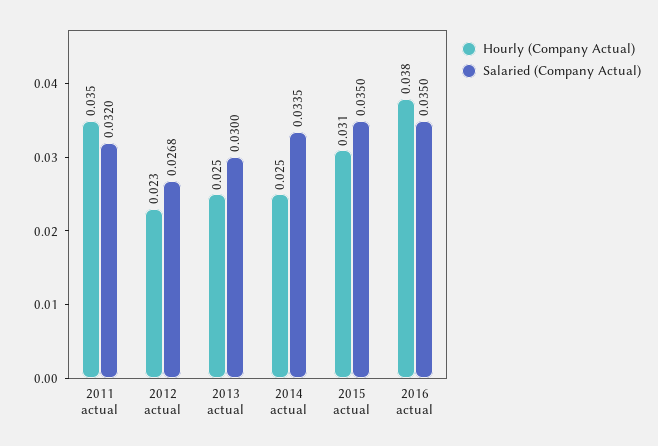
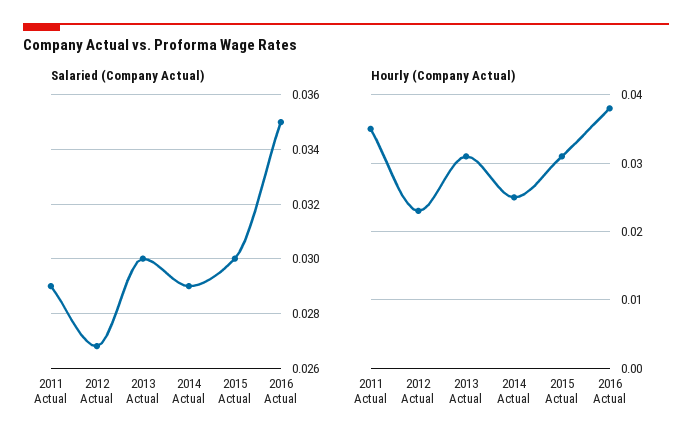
Salaried (Company Actual), 2011 actual: 0.032 -> 0.029
Hourly (Company Actual), 2013 actual: 0.025 -> 0.031
Salaried (Company Actual), 2014 actual: 0.0335 -> 0.029
Salaried (Company Actual), 2015 actual: 0.035 -> 0.03

